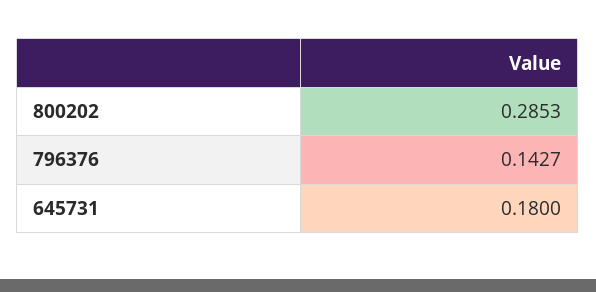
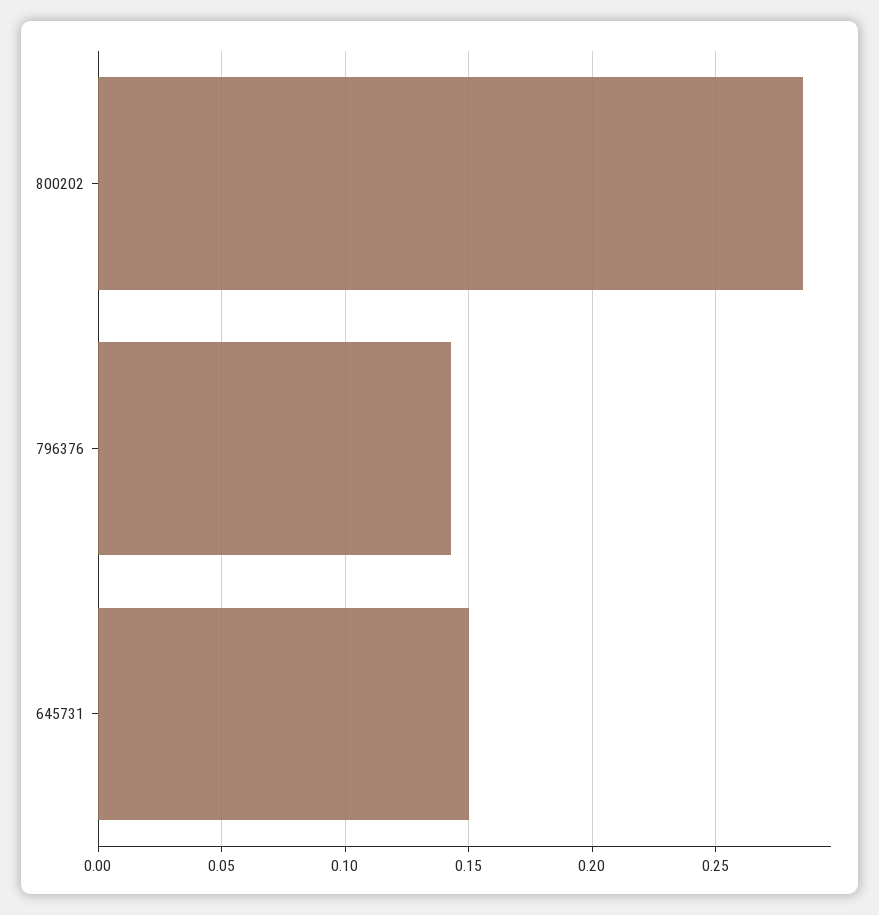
645731: 0.18 -> 0.15

